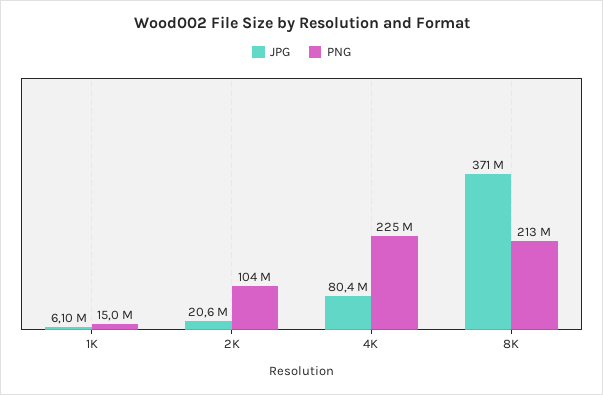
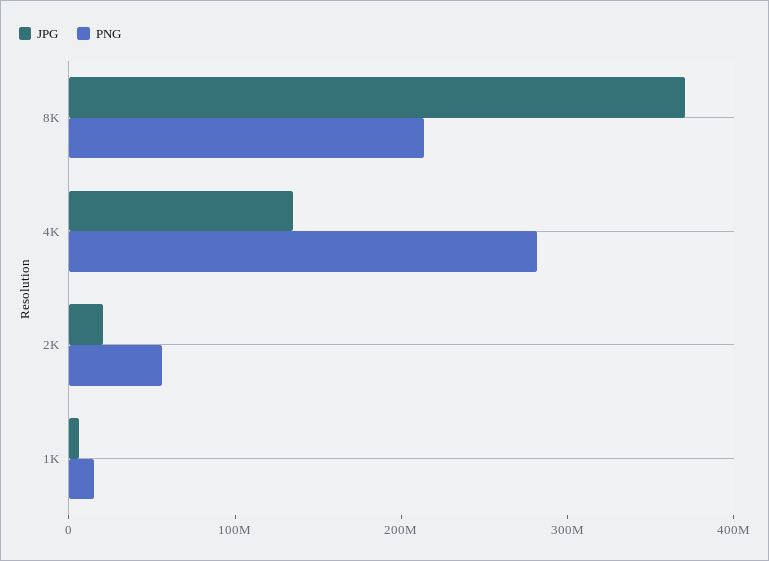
PNG, 2K: 104000000 -> 60000000
JPG, 4K: 80400000 -> 140000000
PNG, 4K: 225000000 -> 280000000

